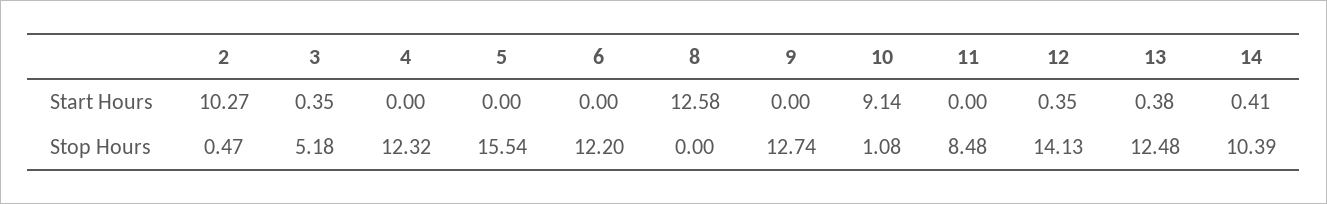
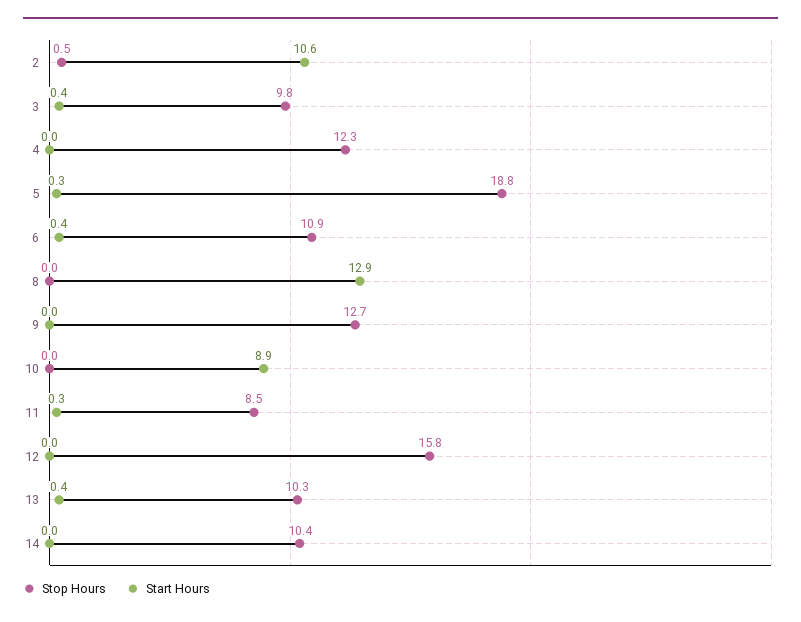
Start Hours, 2: 10.27 -> 10.6
Start Hours, 5: 0 -> 0.3
Start Hours, 6: 0 -> 0.4
Start Hours, 8: 12.58 -> 12.9
Start Hours, 10: 9.14 -> 8.9
Start Hours, 11: 0 -> 0.3
Start Hours, 12: 0.35 -> 0
Start Hours, 14: 0.41 -> 0
Stop Hours, 3: 5.18 -> 9.8
Stop Hours, 5: 15.54 -> 18.8
Stop Hours, 6: 12.2 -> 10.9
Stop Hours, 10: 1.08 -> 0
Stop Hours, 12: 14.13 -> 15.8
Stop Hours, 13: 12.48 -> 10.3

